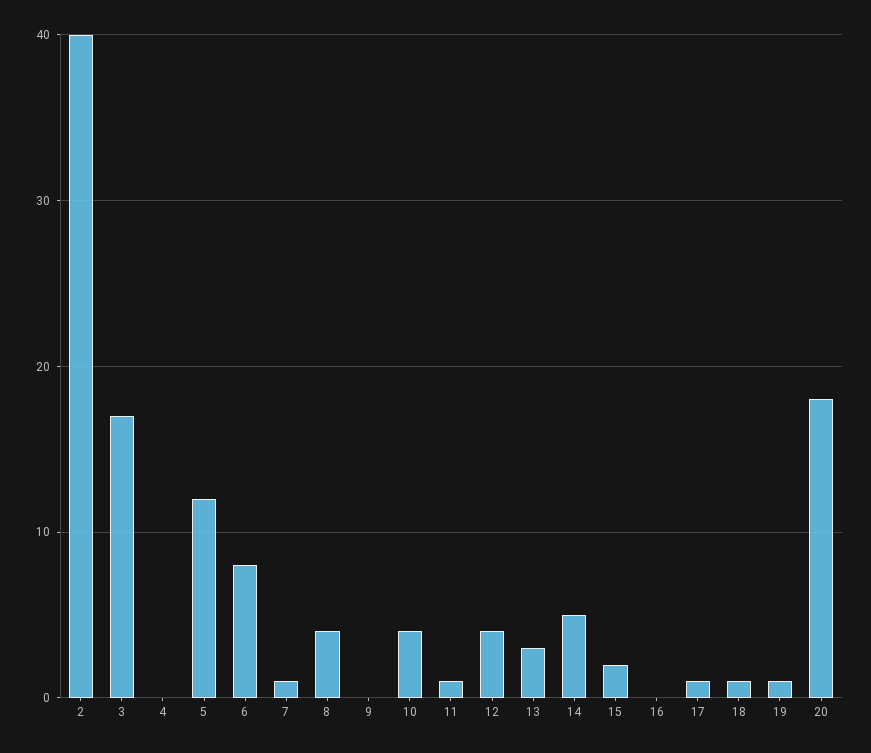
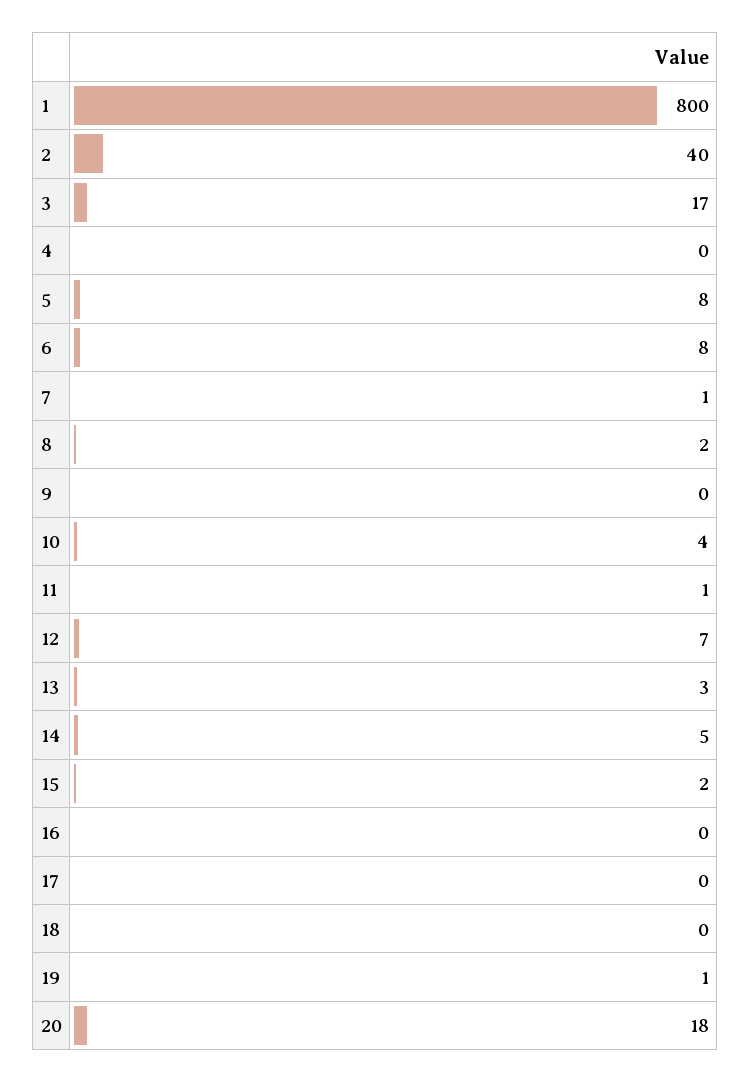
5: 12 -> 8
8: 4 -> 2
12: 4 -> 7
17: 1 -> 0
18: 1 -> 0
1: none -> 800

